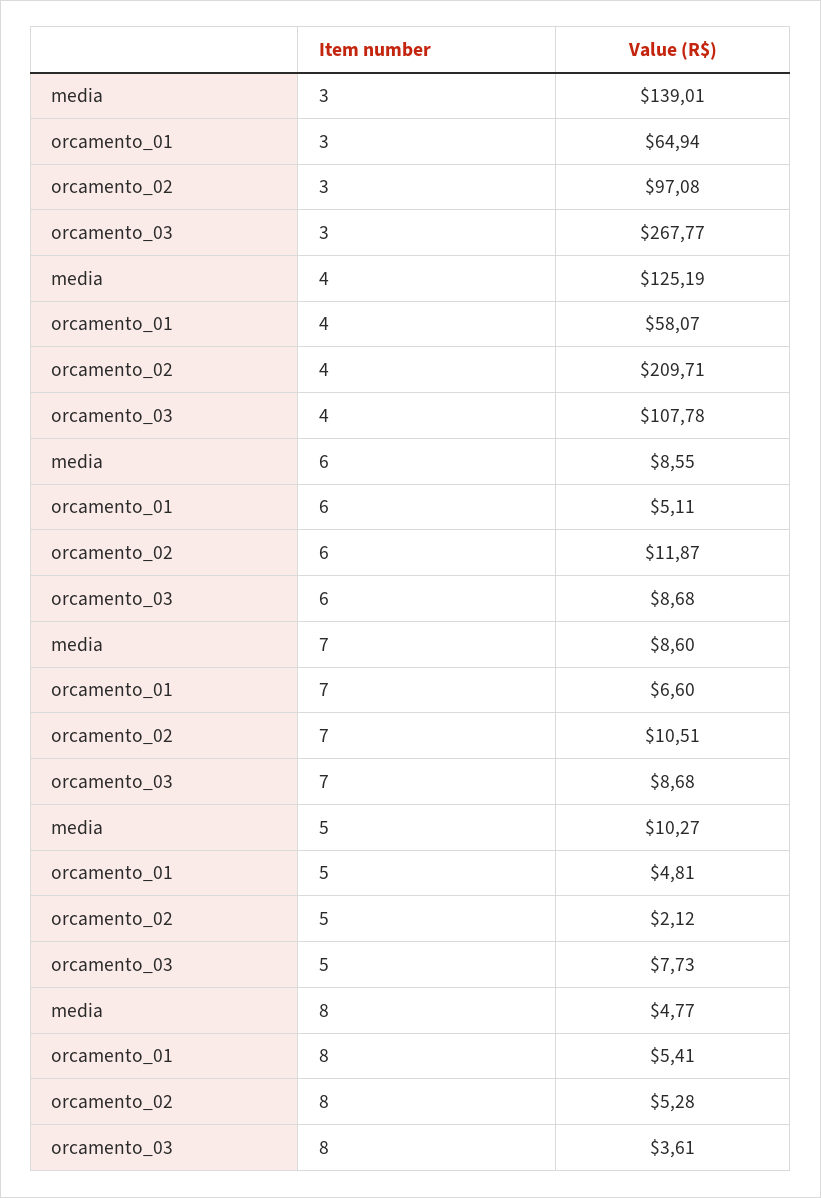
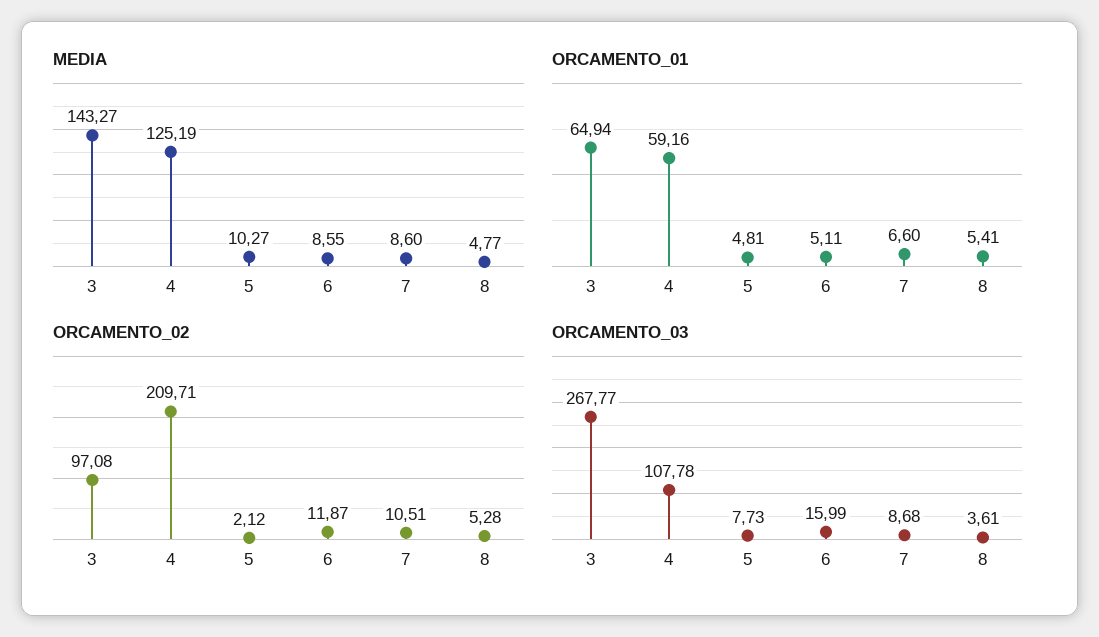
media, 3: 139.01 -> 143.27
orcamento_01, 4: 58.07 -> 59.16
orcamento_03, 6: 8.68 -> 15.99

